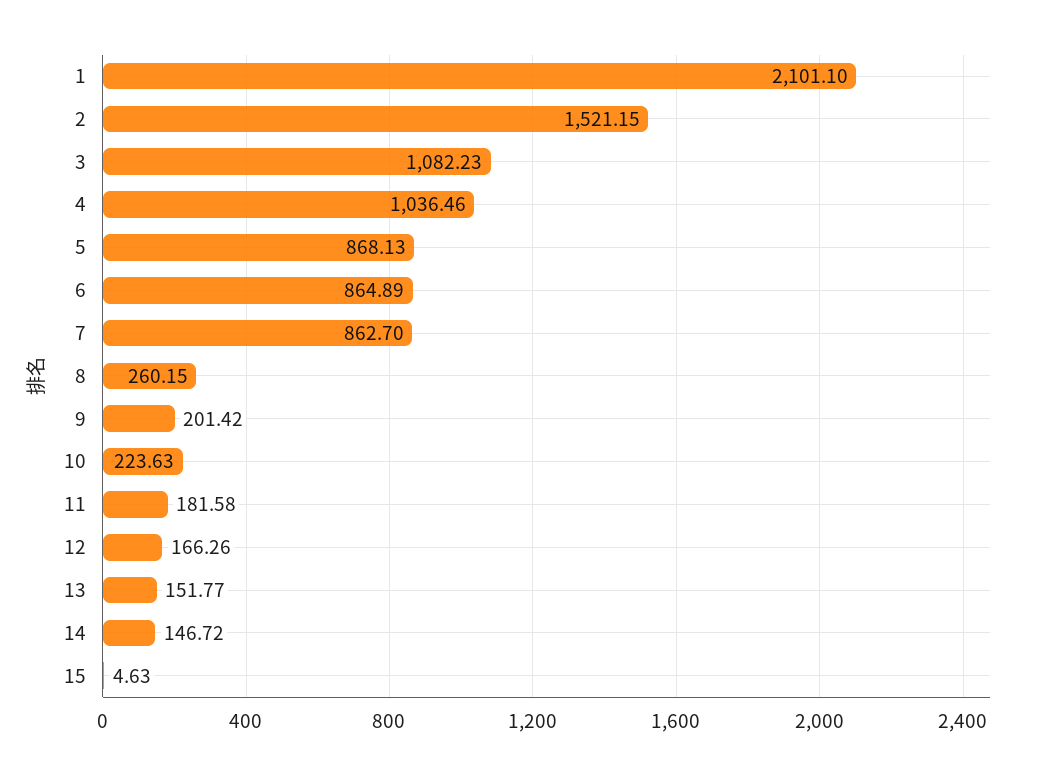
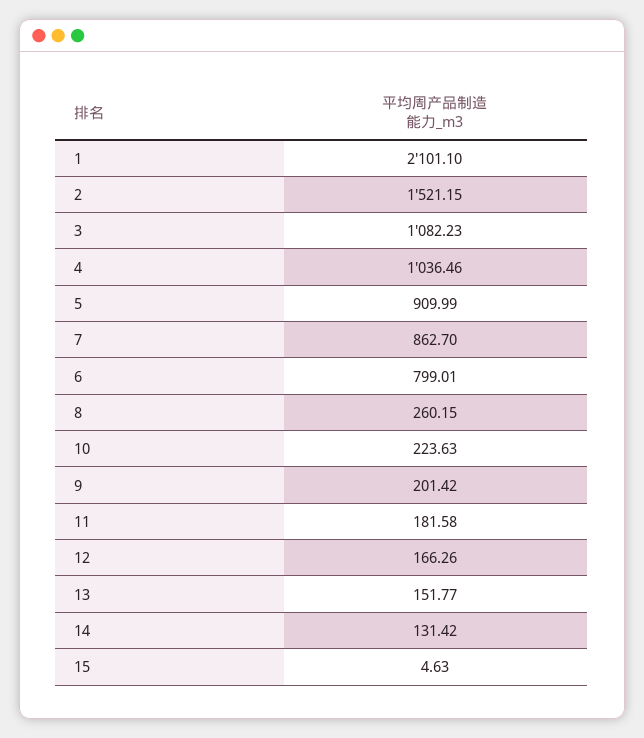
5: 868.13 -> 909.99
6: 864.89 -> 799.01
14: 146.72 -> 131.42

